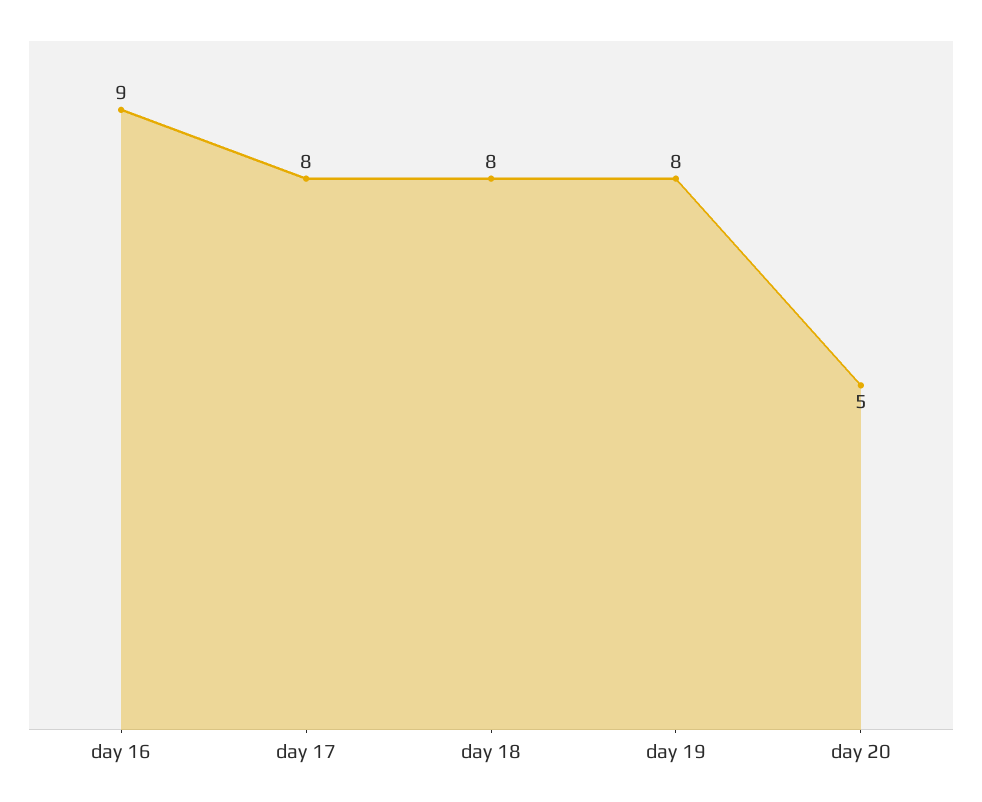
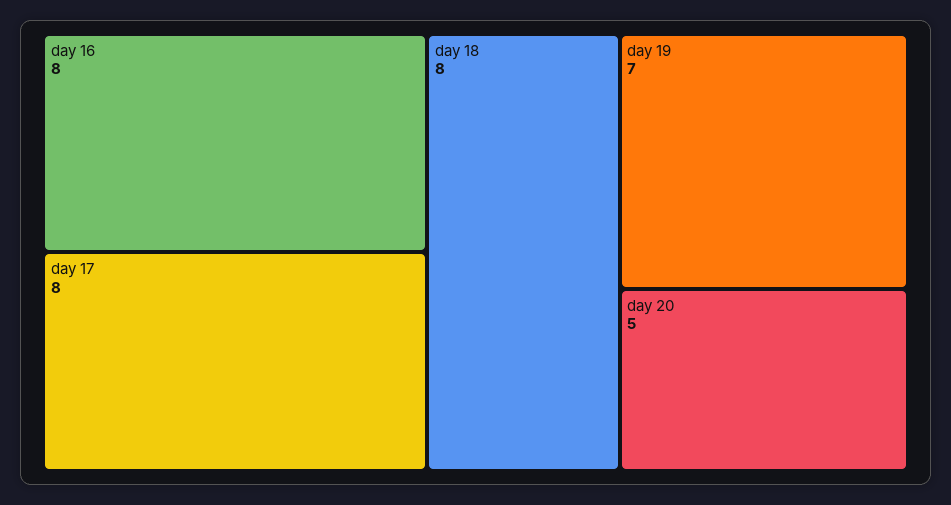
day 16: 9 -> 8
day 19: 8 -> 7

